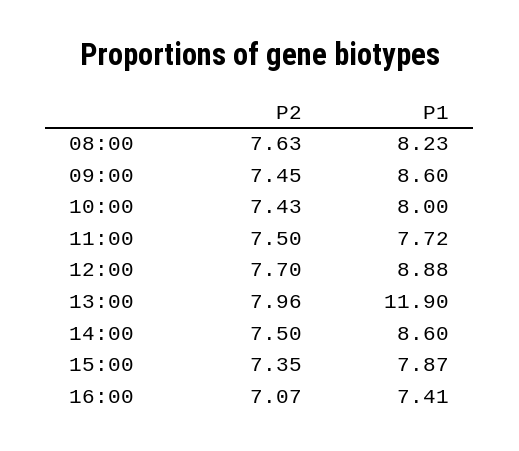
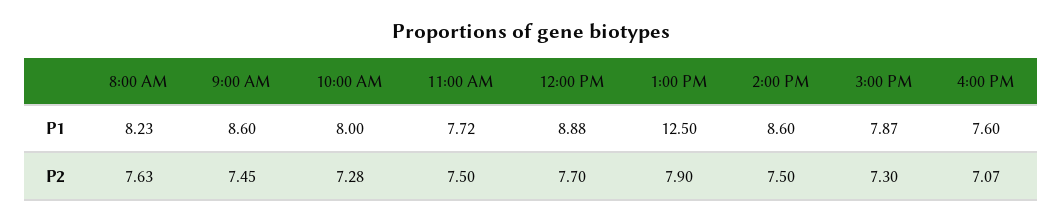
P2, 10:00: 7.43 -> 7.28
P2, 13:00: 7.96 -> 7.9
P1, 13:00: 11.9 -> 12.5
P2, 15:00: 7.35 -> 7.3
P1, 16:00: 7.41 -> 7.6

